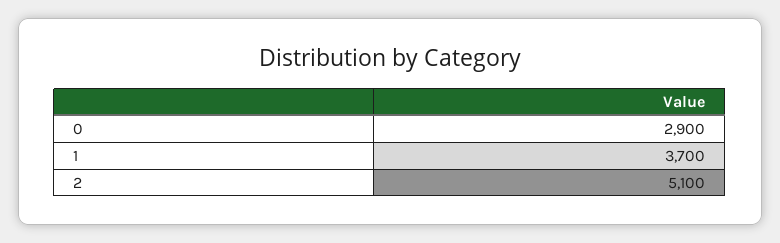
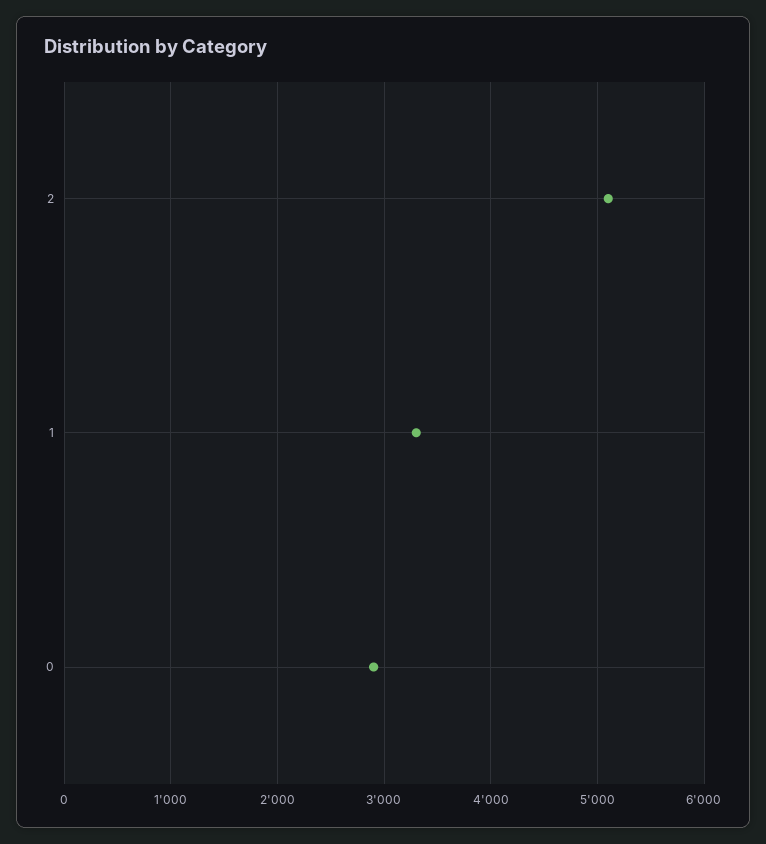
1: 3700 -> 3300

